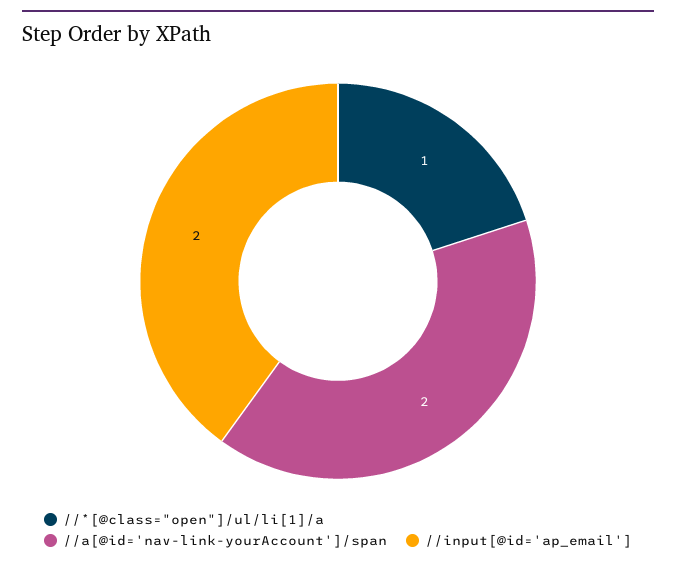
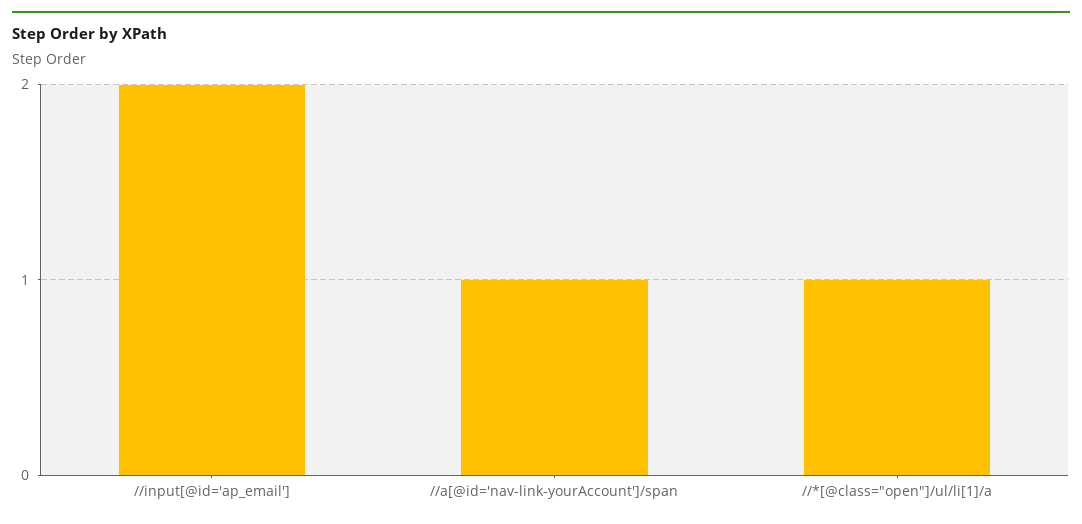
//a[@id='nav-link-yourAccount']/span: 2 -> 1

